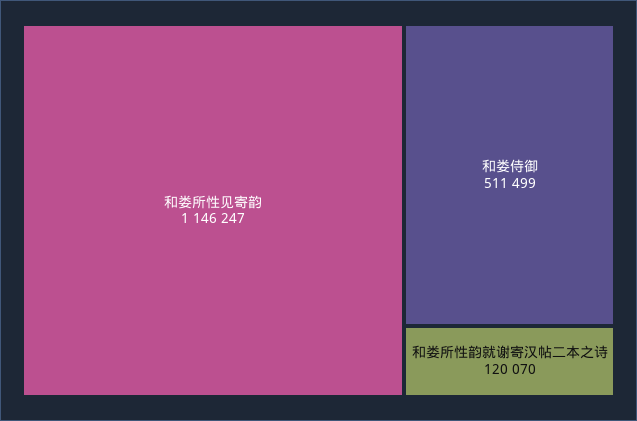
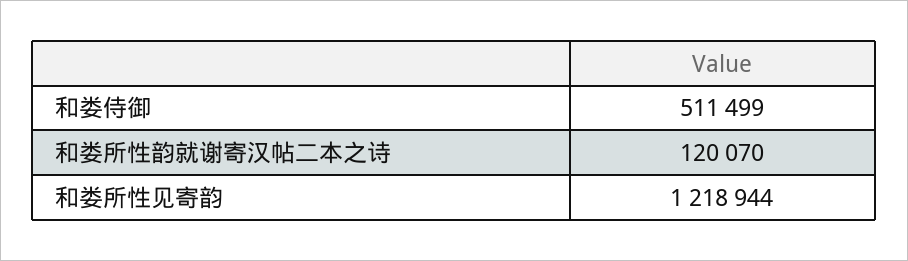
和娄所性见寄韵: 1146247 -> 1218944

